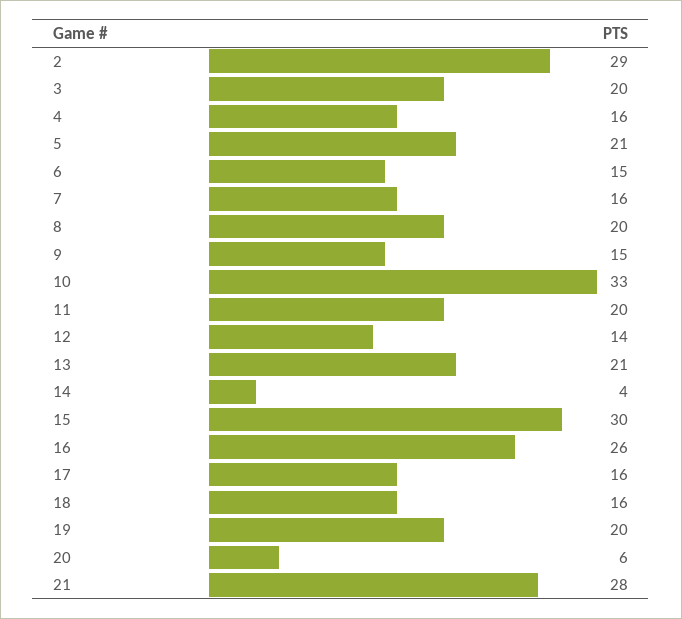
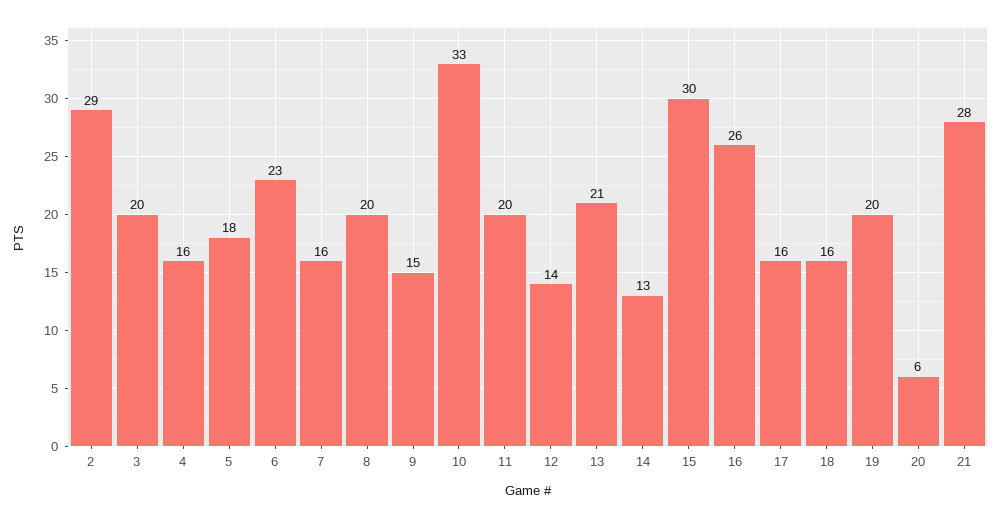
5: 21 -> 18
6: 15 -> 23
14: 4 -> 13

